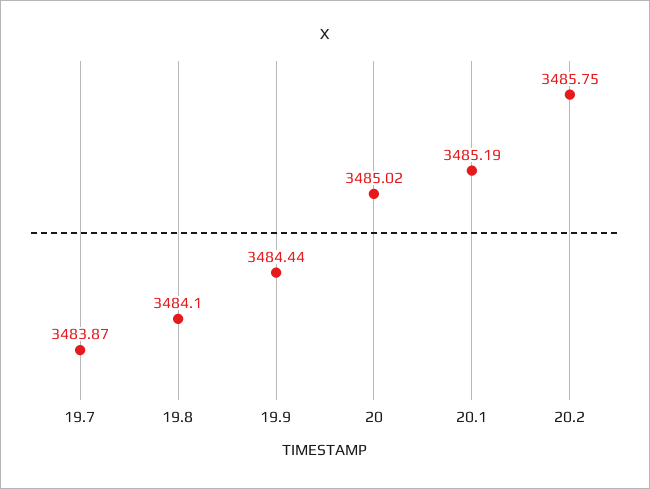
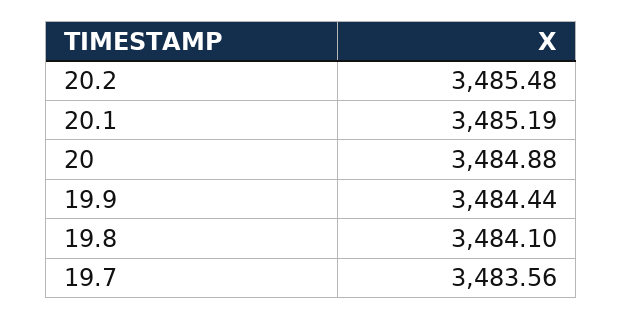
19.7: 3483.87 -> 3483.56
20: 3485.02 -> 3484.88
20.2: 3485.75 -> 3485.48

